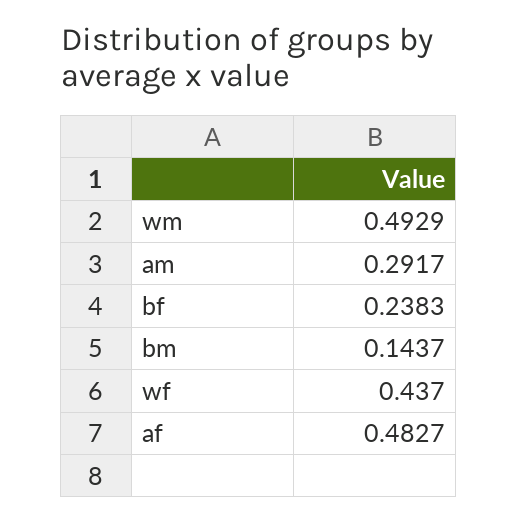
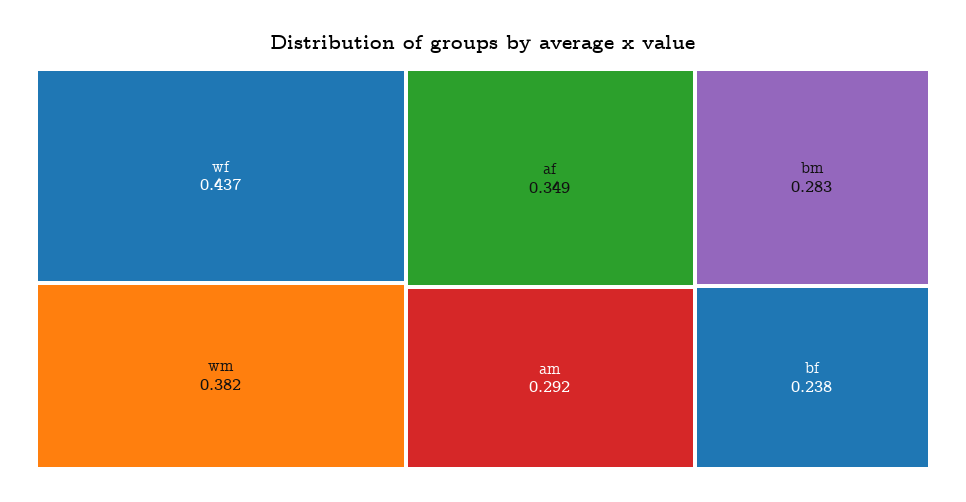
wm: 0.4929 -> 0.382
bm: 0.1437 -> 0.283
af: 0.4827 -> 0.349

